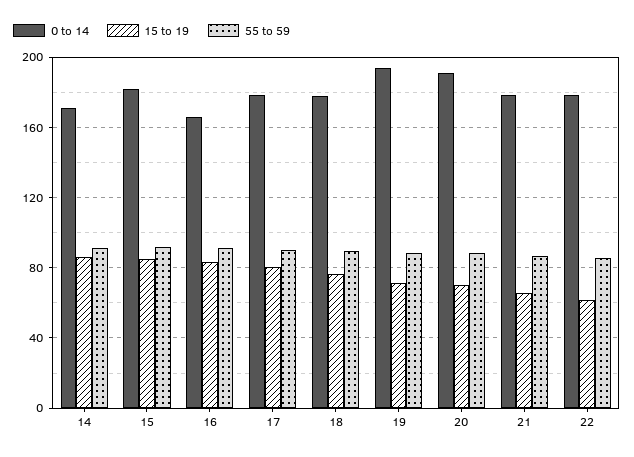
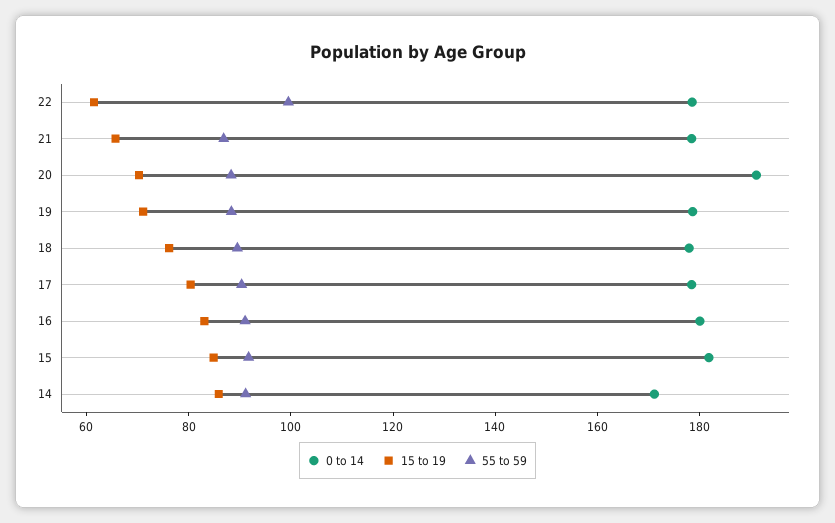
0 to 14, 16: 165 -> 180
0 to 14, 19: 195 -> 180
55 to 59, 22: 85 -> 100

